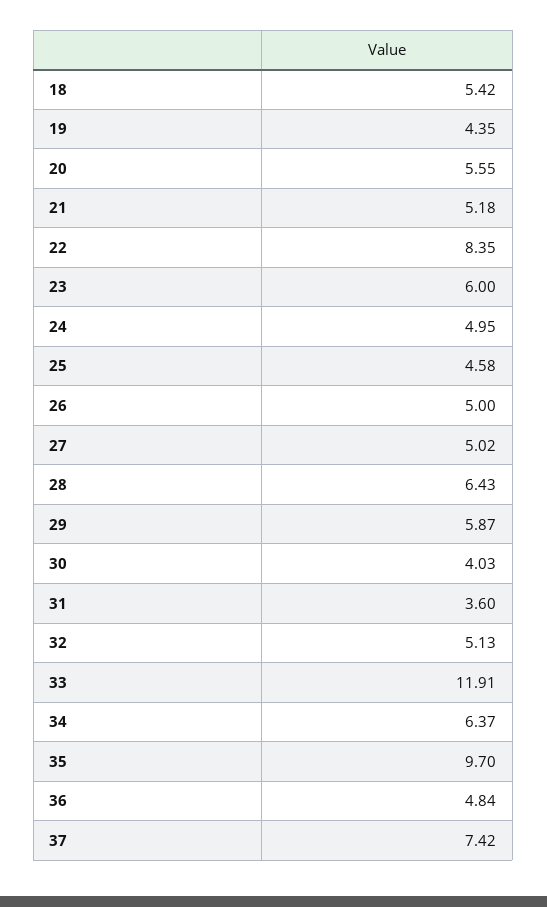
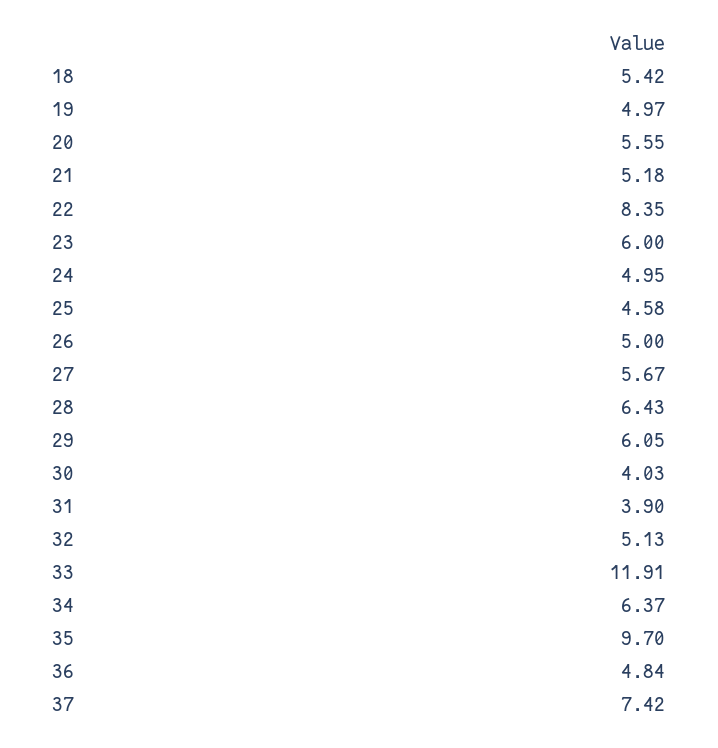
19: 4.35 -> 4.97
27: 5.02 -> 5.67
29: 5.87 -> 6.05
31: 3.6 -> 3.9

